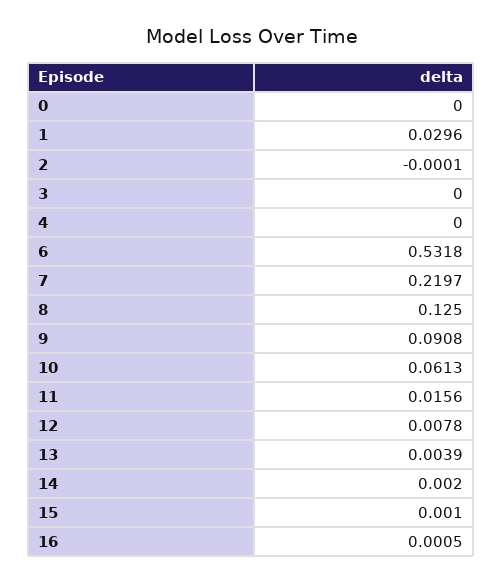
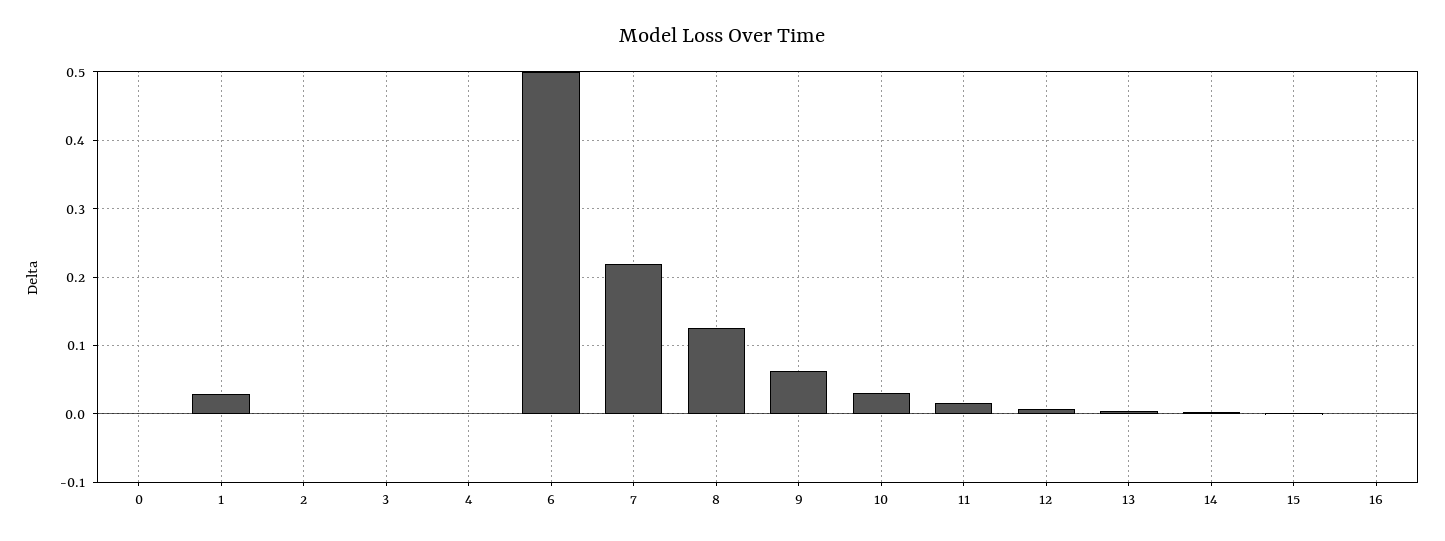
6: 0.5318 -> 0.5
9: 0.0908 -> 0.06
10: 0.0613 -> 0.03

